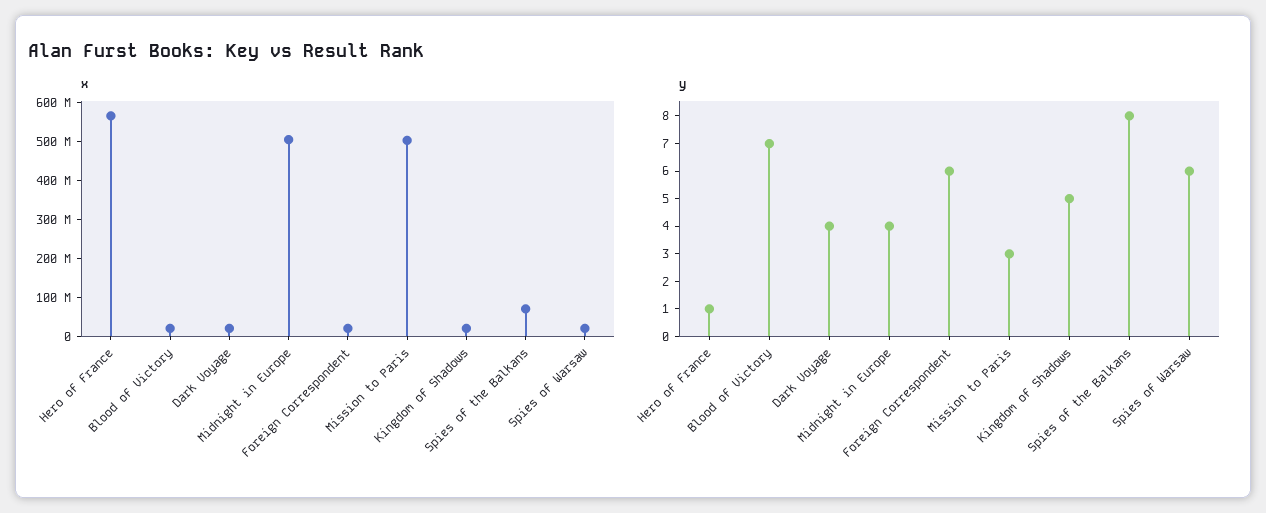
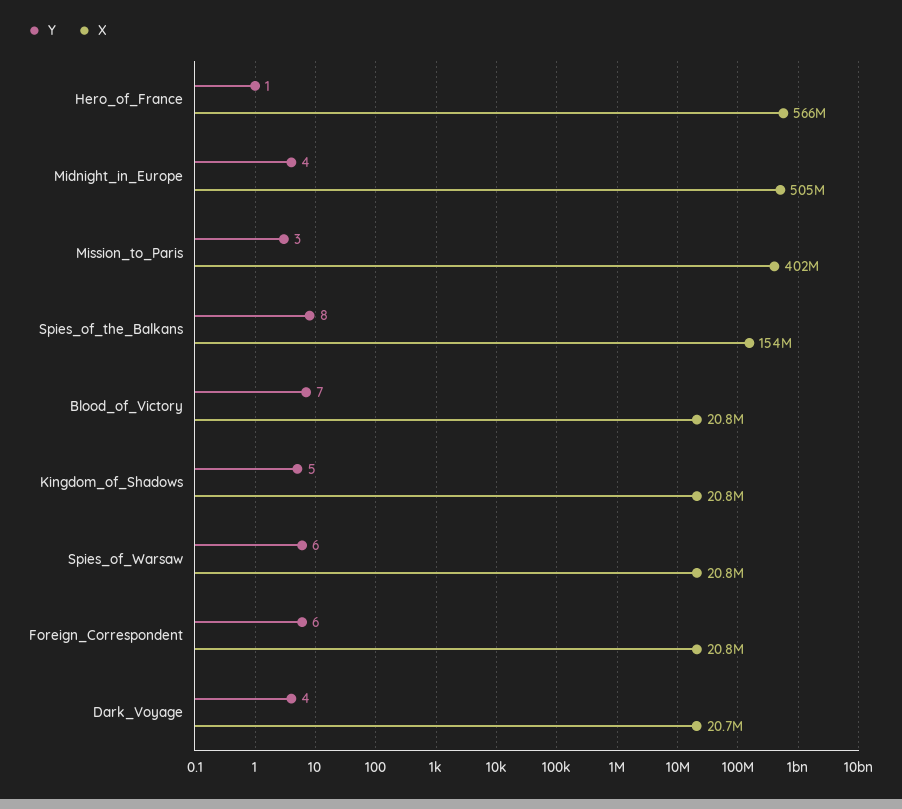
x, Mission to Paris: 500000000 -> 402000000
x, Spies of the Balkans: 75000000 -> 154000000

